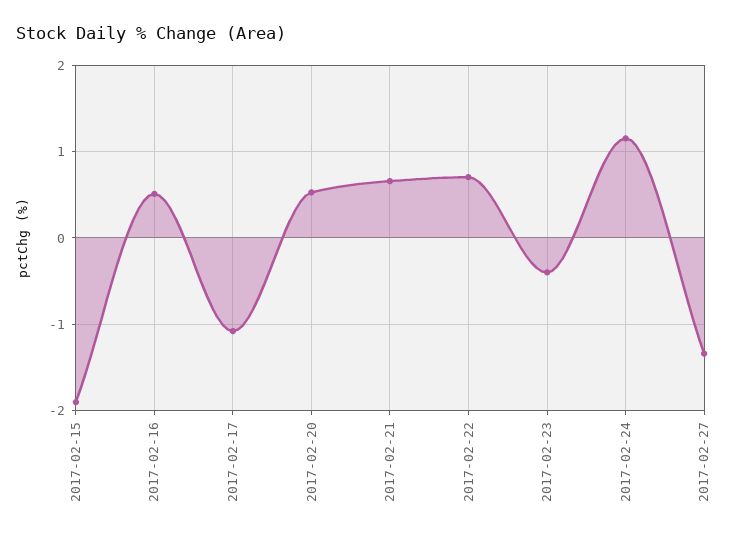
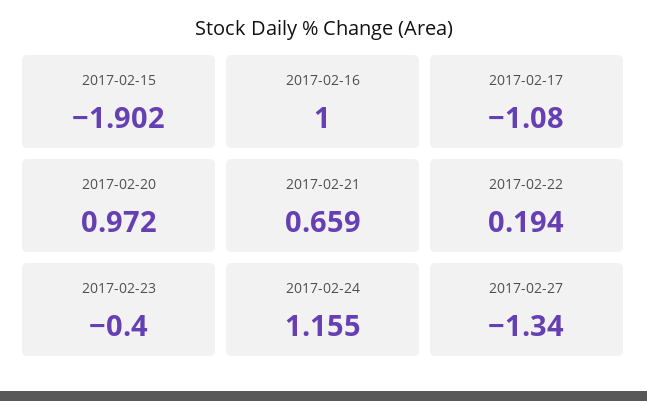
2017-02-16: 0.5 -> 1
2017-02-20: 0.5 -> 0.972
2017-02-22: 0.7 -> 0.194

